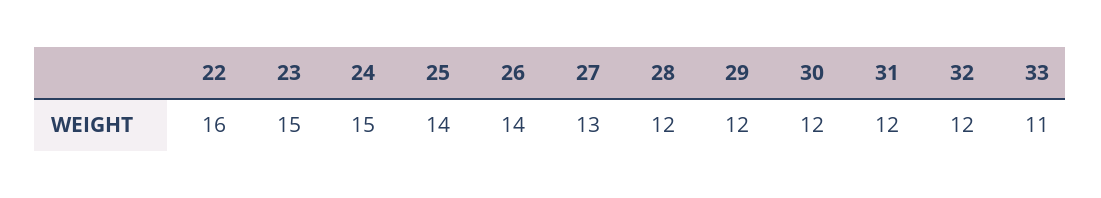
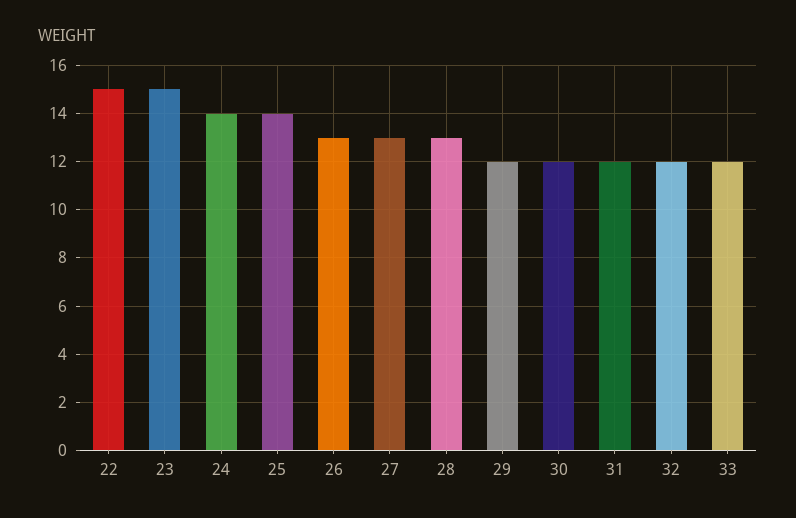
22: 16 -> 15
24: 15 -> 14
26: 14 -> 13
28: 12 -> 13
33: 11 -> 12

